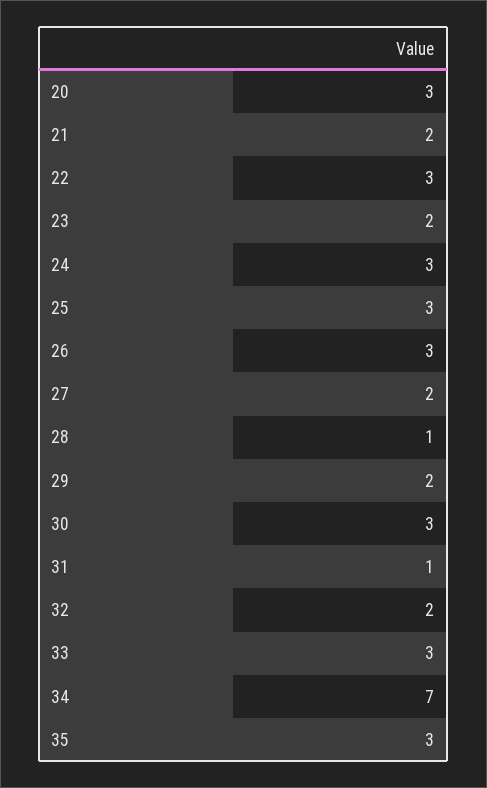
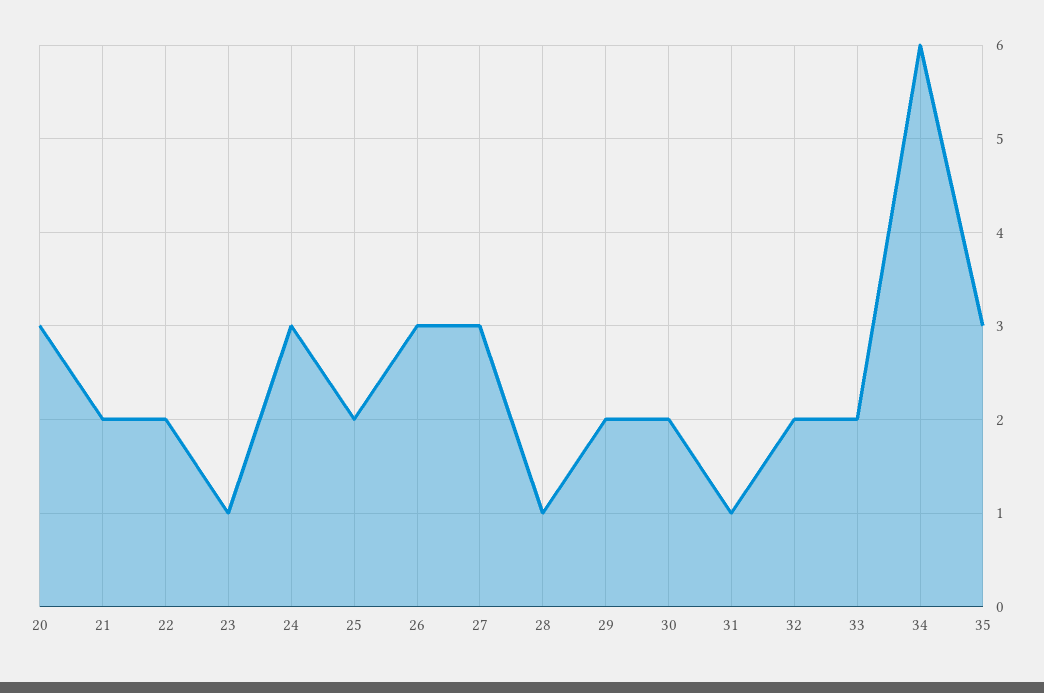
22: 3 -> 2
23: 2 -> 1
25: 3 -> 2
27: 2 -> 3
30: 3 -> 2
33: 3 -> 2
34: 7 -> 6

